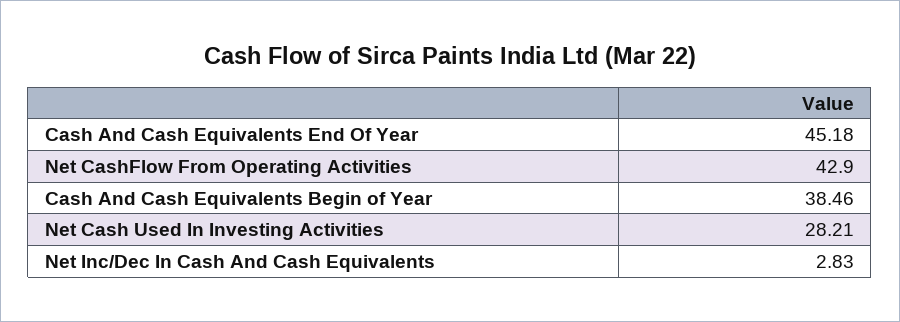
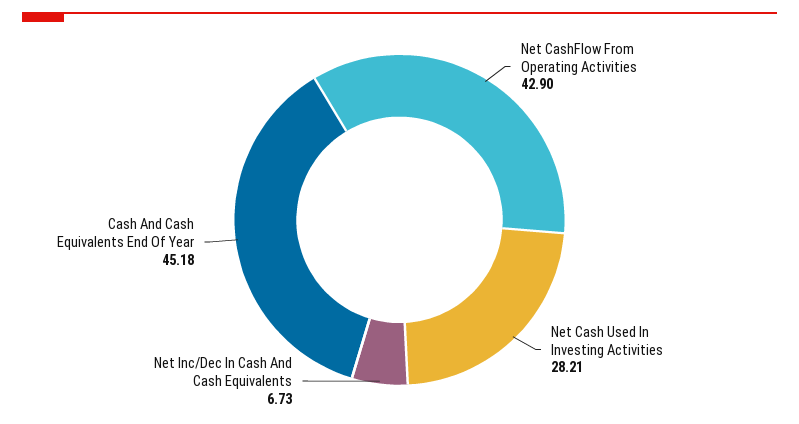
Cash And Cash Equivalents Begin of Year: 38.46 -> none
Net Inc/Dec In Cash And Cash Equivalents: 2.83 -> 6.73

